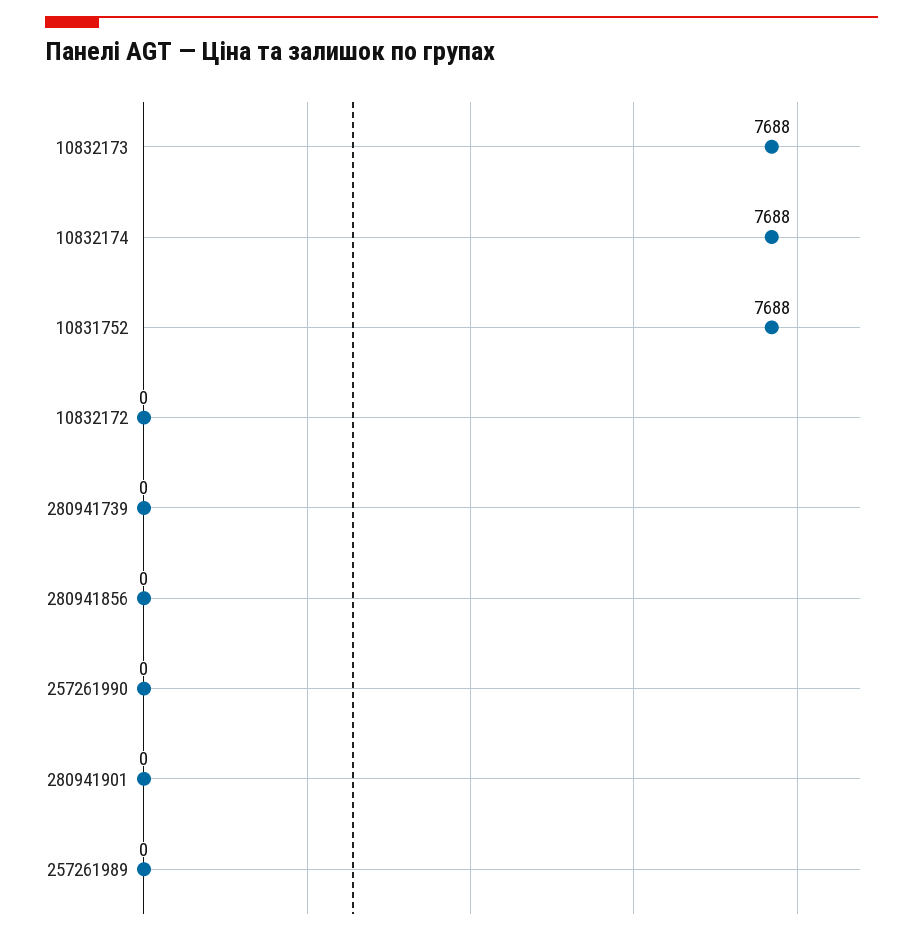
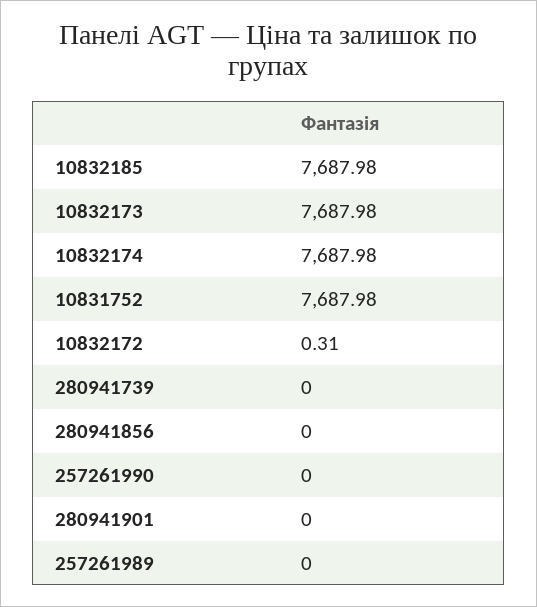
10832172: 0 -> 0.31
10832185: none -> 7687.98

